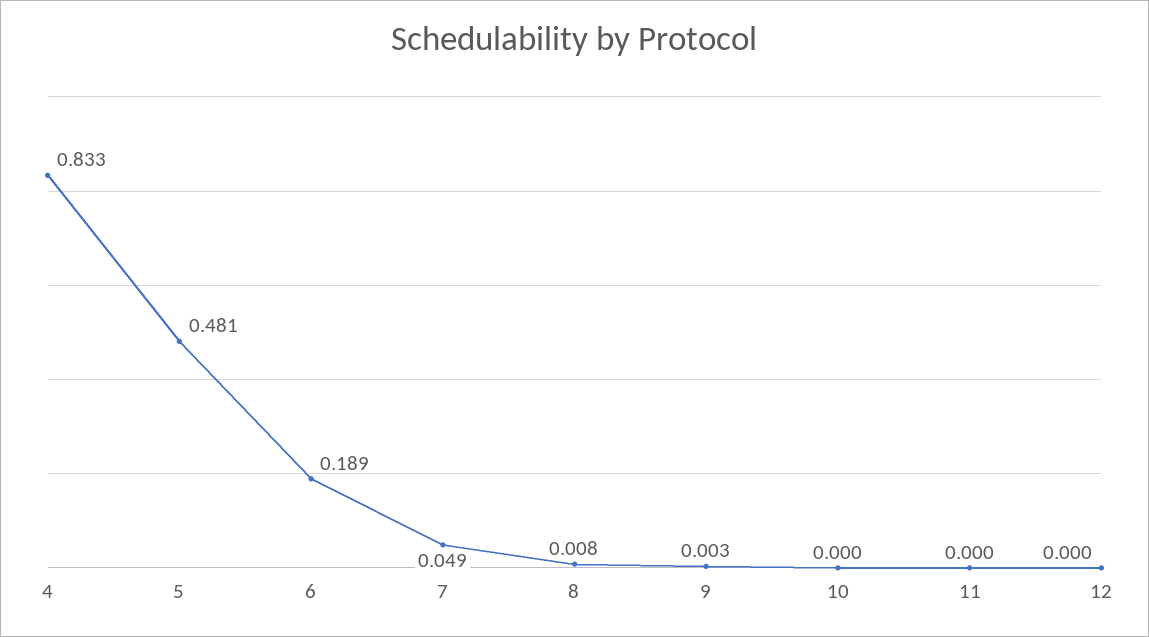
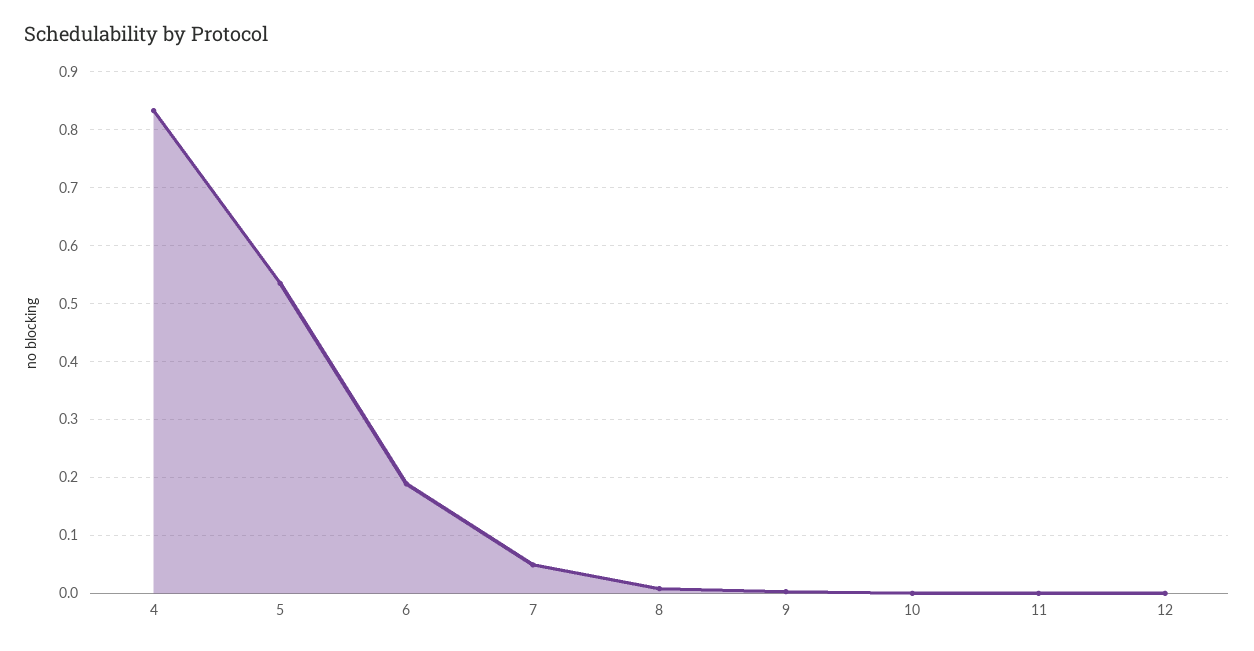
5: 0.481 -> 0.54

